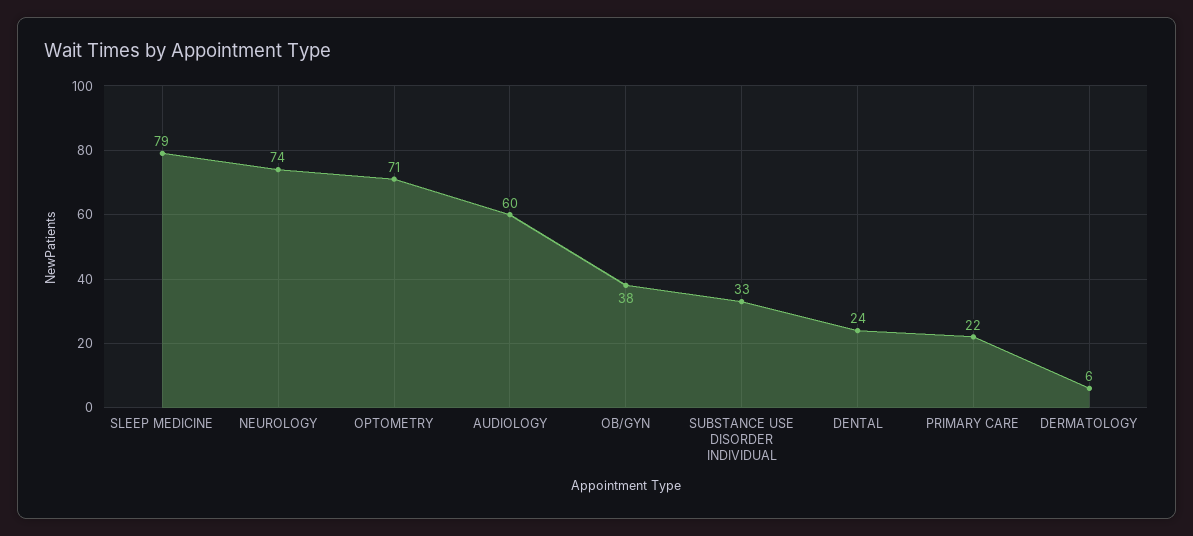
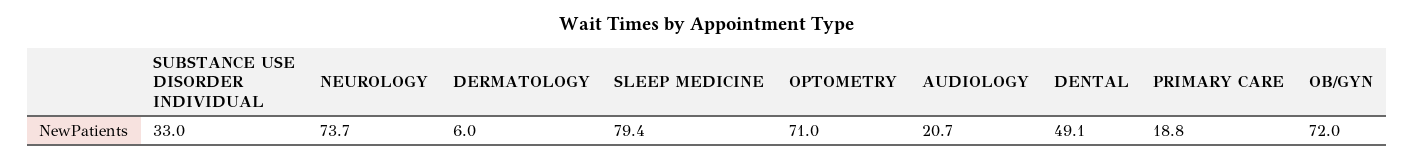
AUDIOLOGY: 60 -> 20.7
OB/GYN: 38 -> 72
DENTAL: 24 -> 49.1
PRIMARY CARE: 22 -> 18.8

